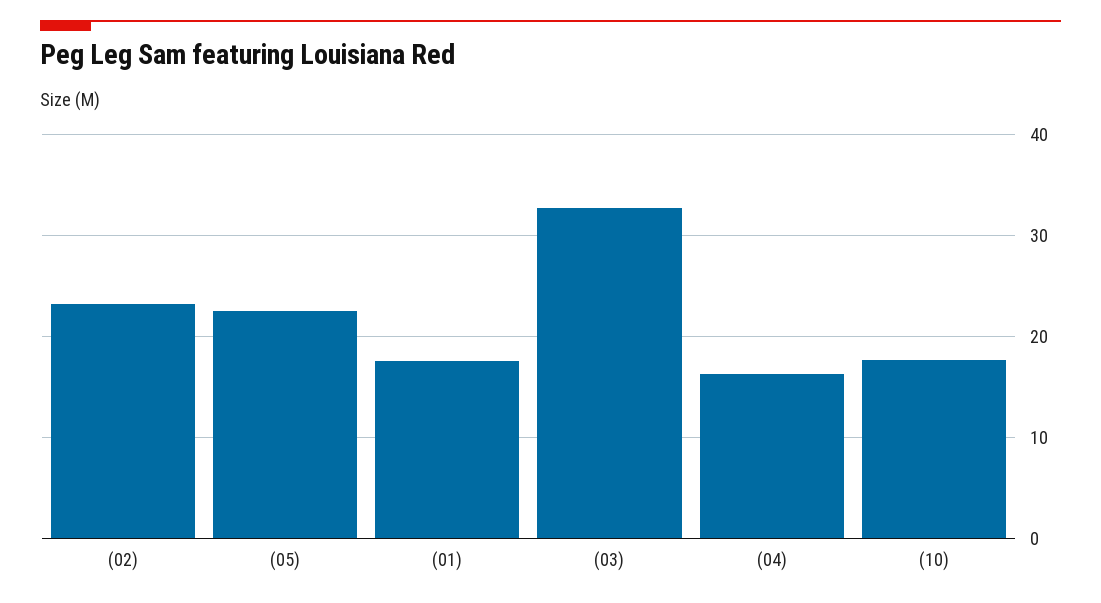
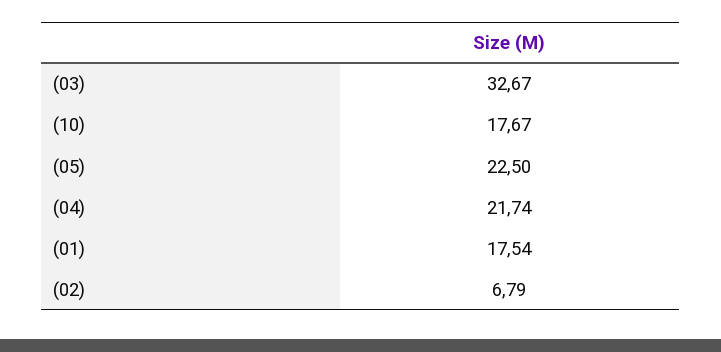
(02): 23 -> 6.79
(04): 16 -> 21.74

